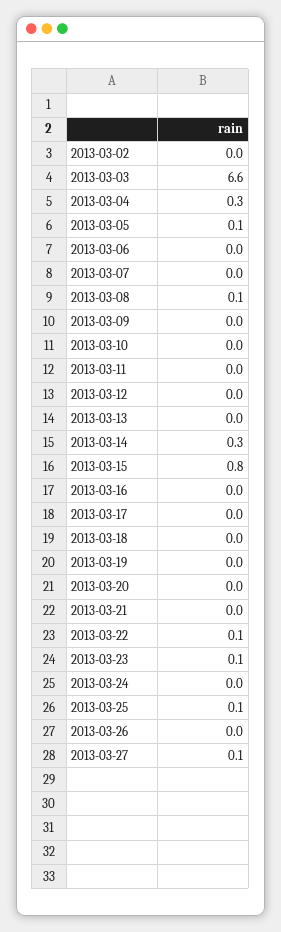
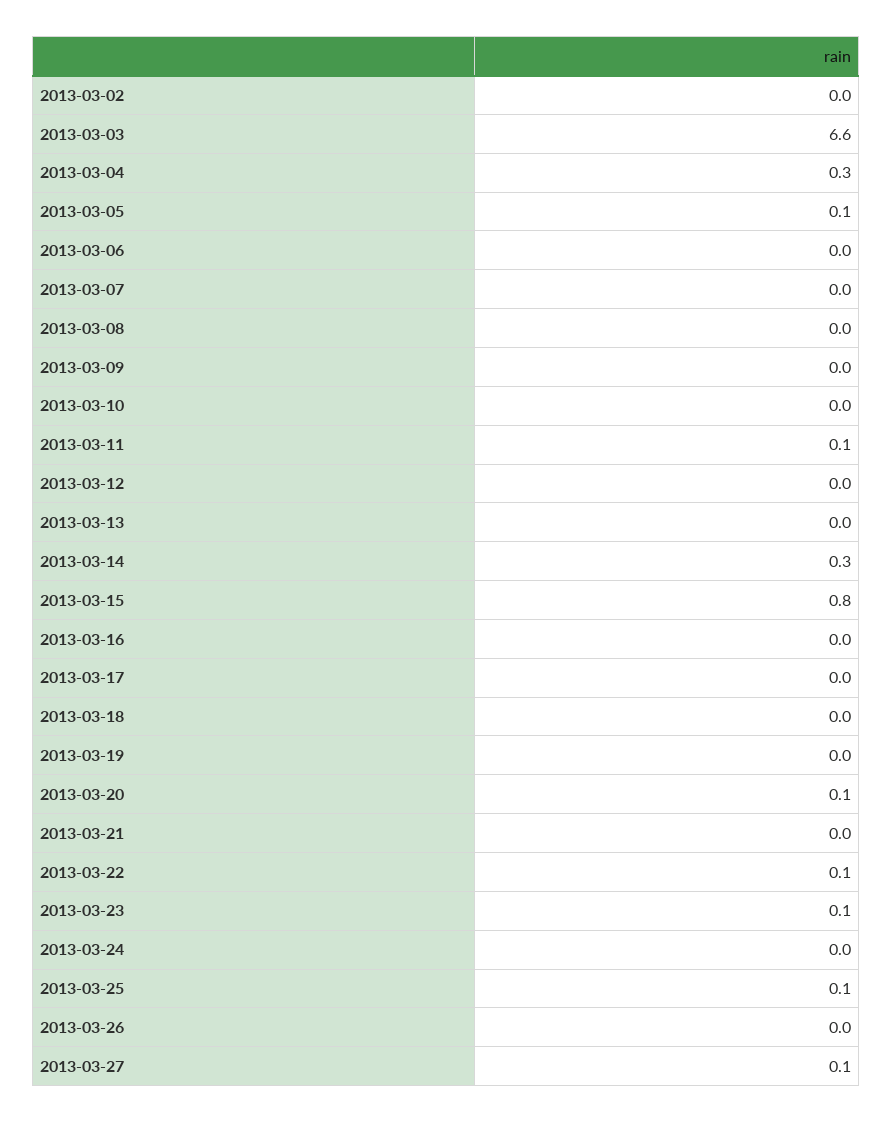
2013-03-08: 0.1 -> 0
2013-03-11: 0 -> 0.1
2013-03-20: 0 -> 0.1

